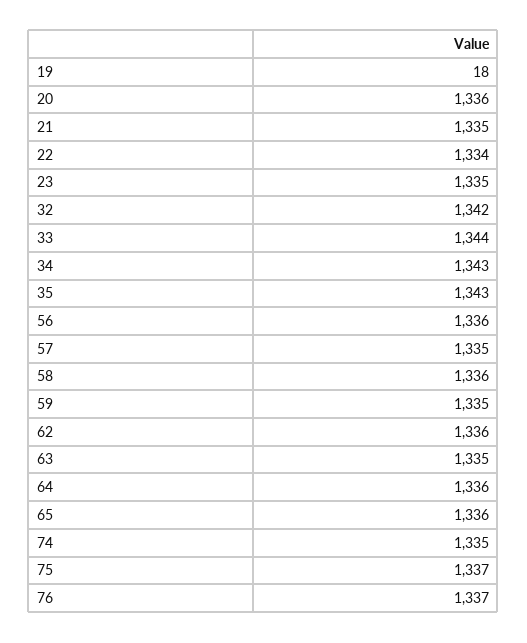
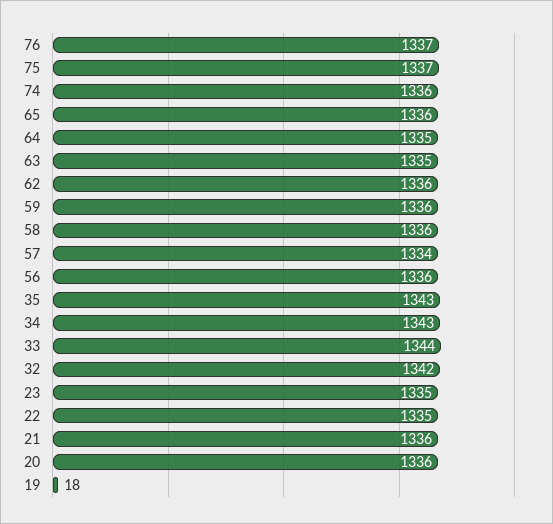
21: 1335 -> 1336
22: 1334 -> 1335
57: 1335 -> 1334
59: 1335 -> 1336
64: 1336 -> 1335
74: 1335 -> 1336

